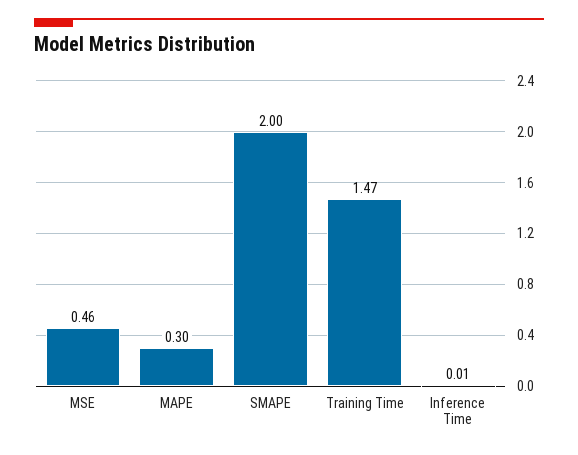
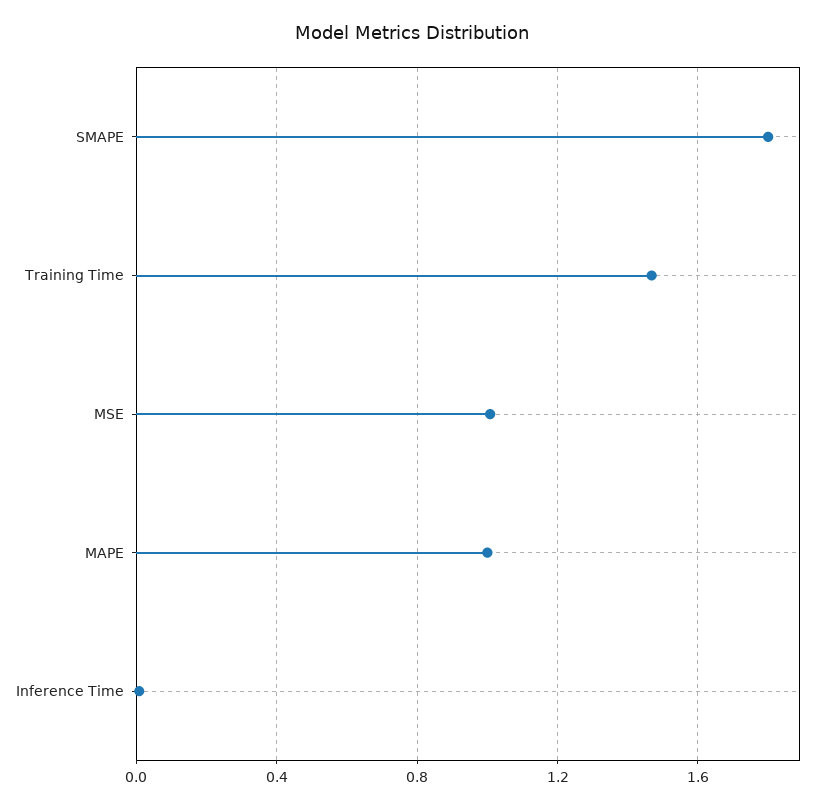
MSE: 0.46 -> 1
MAPE: 0.3 -> 1
SMAPE: 2 -> 1.8

